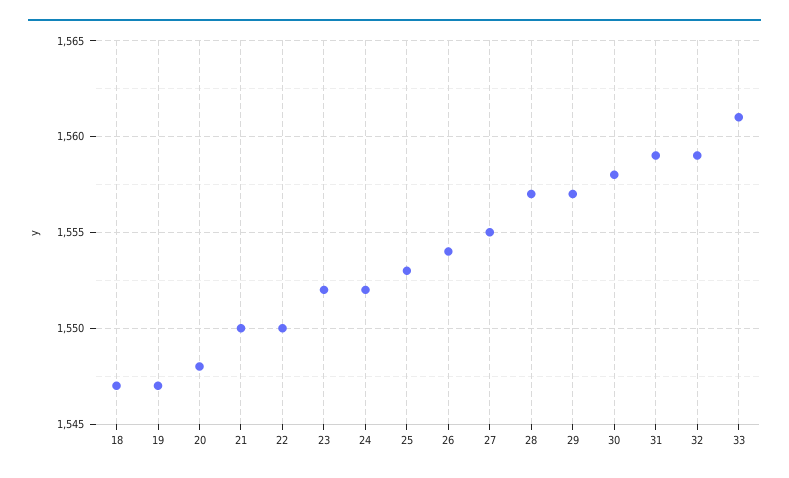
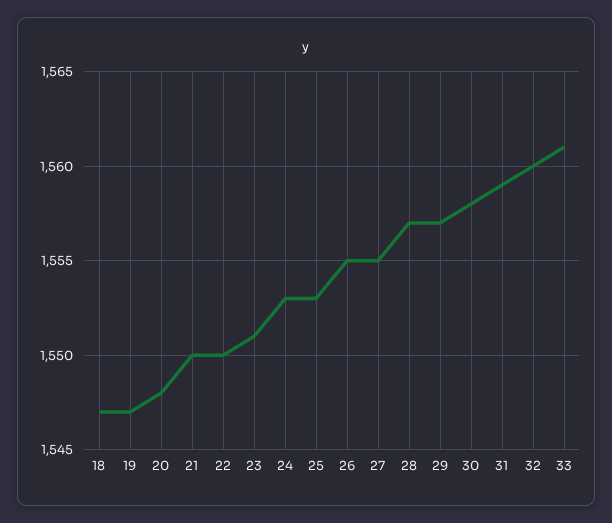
23: 1552 -> 1551
24: 1552 -> 1553
26: 1554 -> 1555
32: 1559 -> 1560

